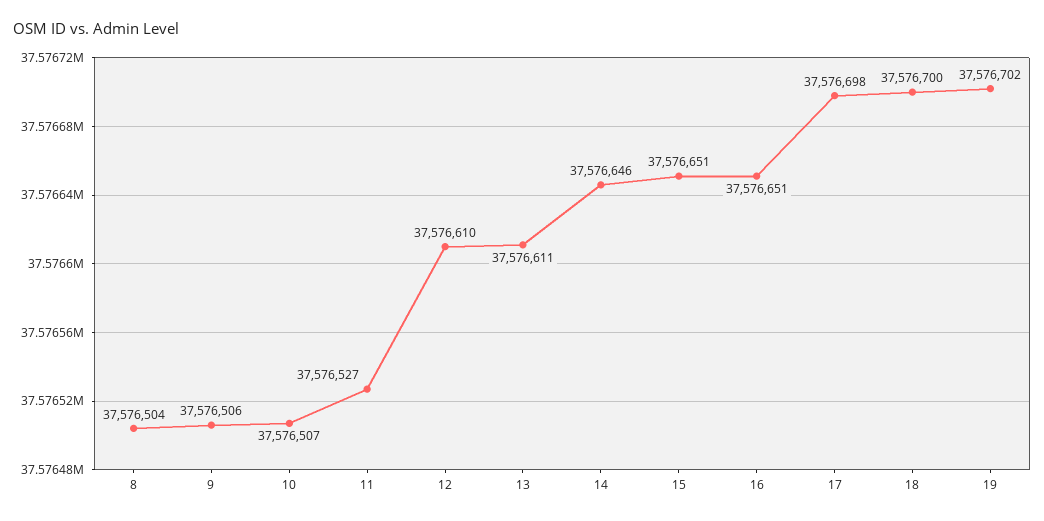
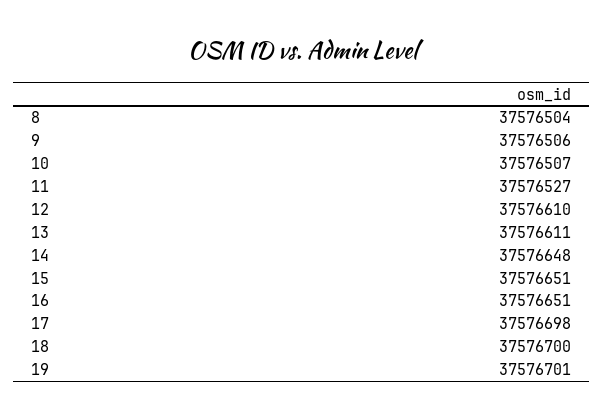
14: 37576646 -> 37576648
19: 37576702 -> 37576701

